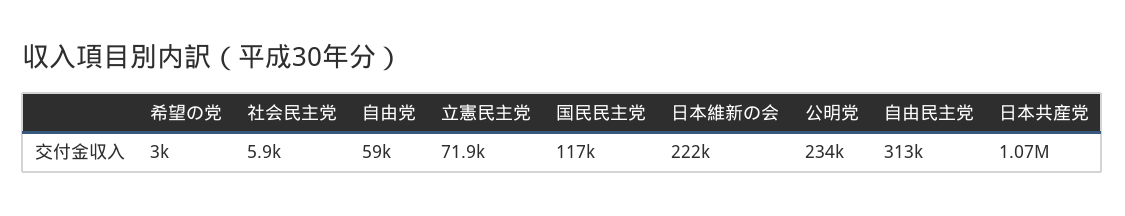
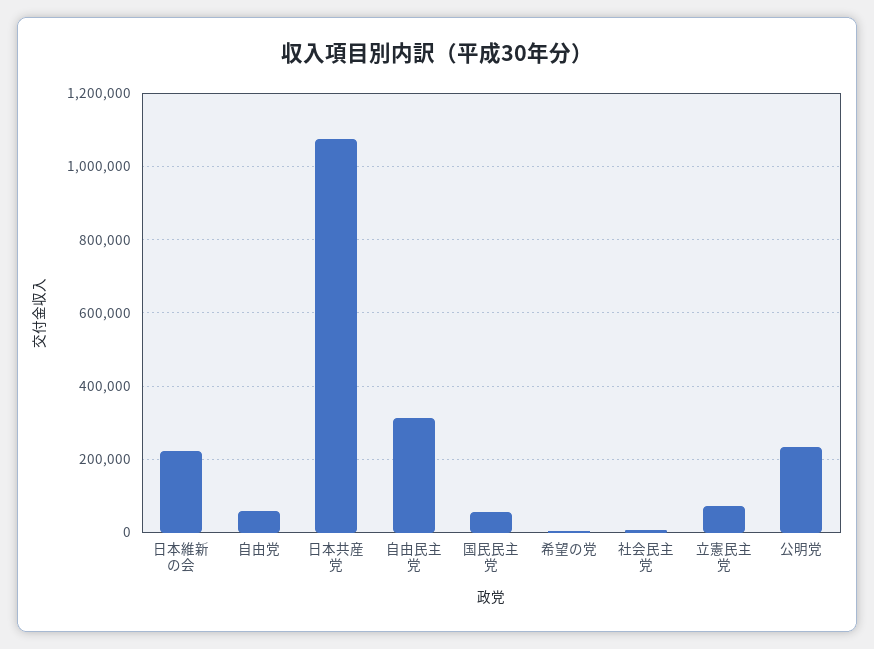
国民民主党: 117000 -> 60000

